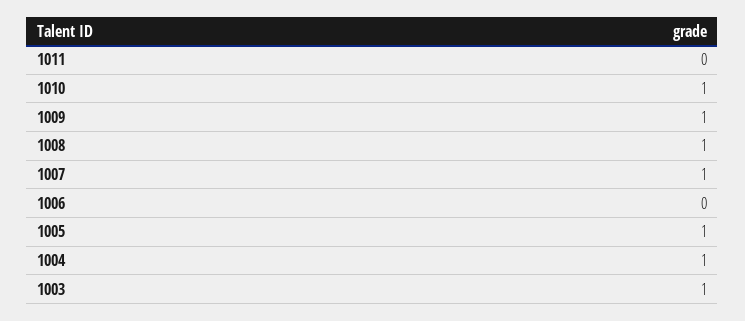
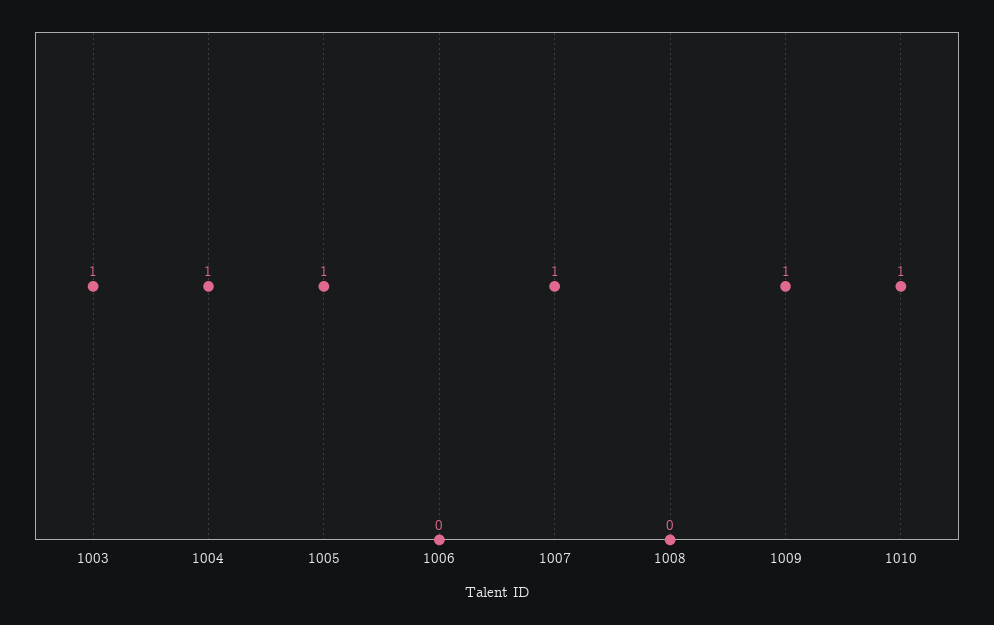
1011: 0 -> none
1008: 1 -> 0

